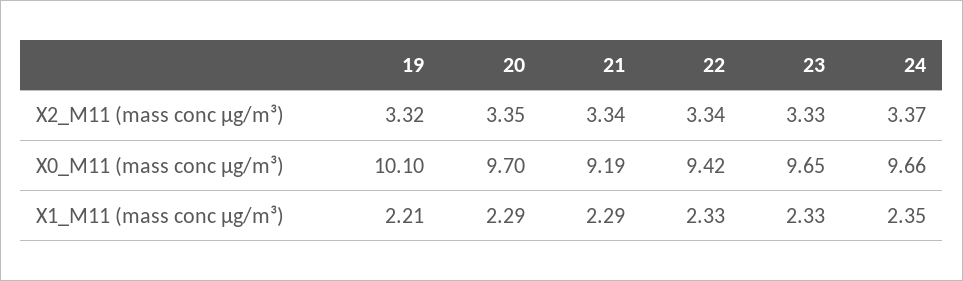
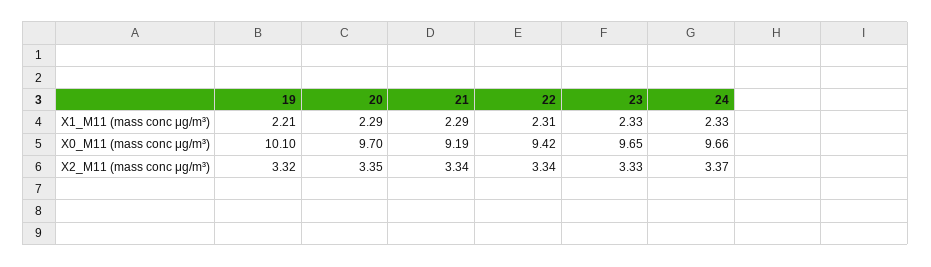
22, X1_M11 (mass conc μg/m³): 2.33 -> 2.31
24, X1_M11 (mass conc μg/m³): 2.35 -> 2.33

